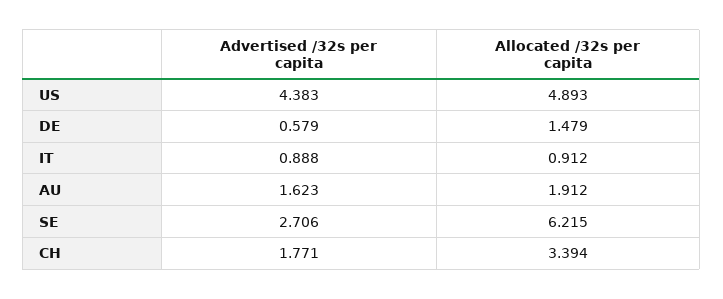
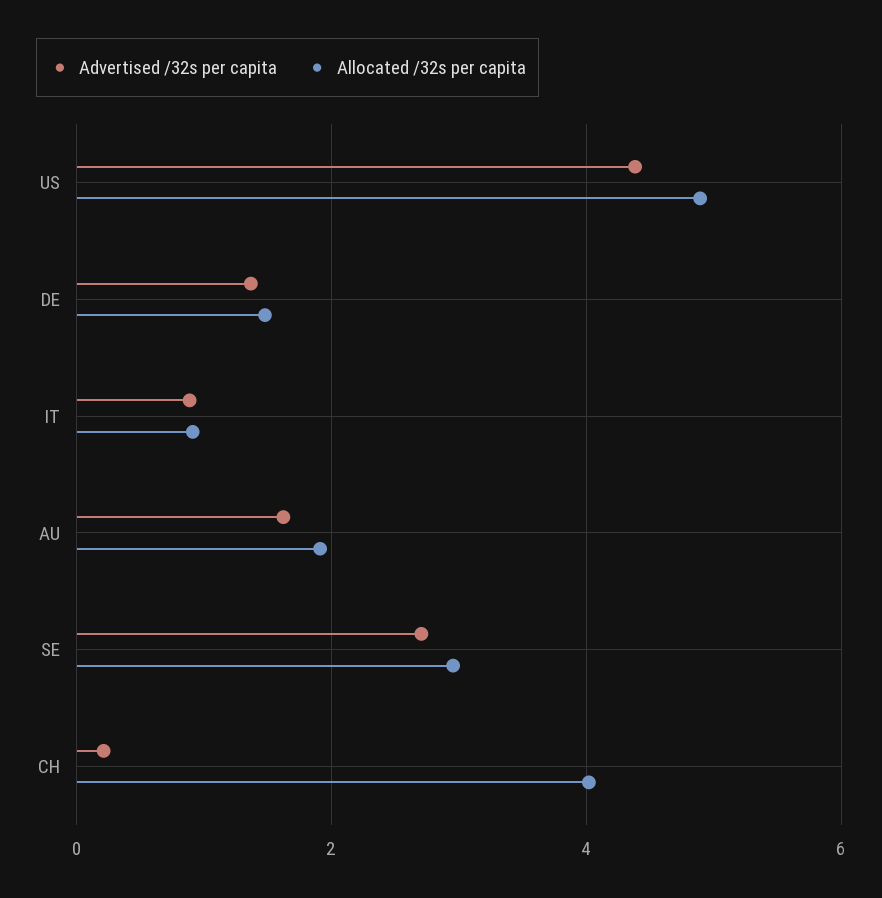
Advertised /32s per capita, DE: 0.579 -> 1.4
Allocated /32s per capita, SE: 6.215 -> 3
Advertised /32s per capita, CH: 1.771 -> 0.2
Allocated /32s per capita, CH: 3.394 -> 4

